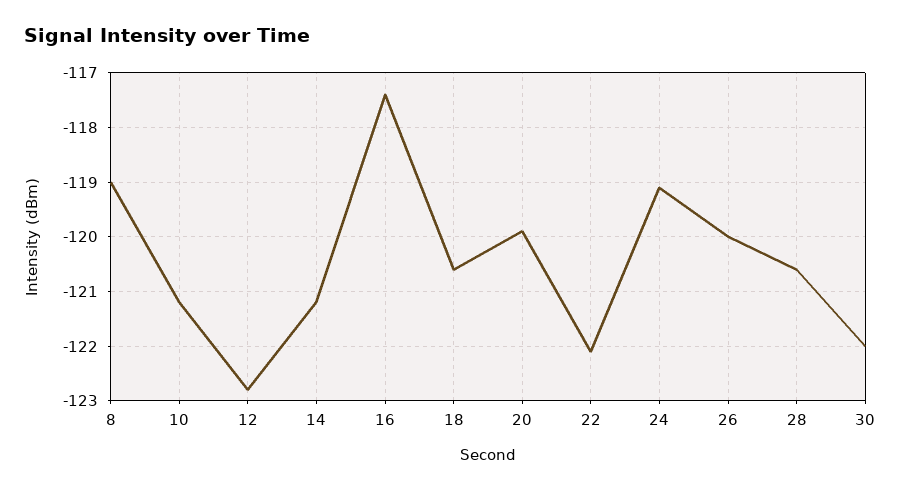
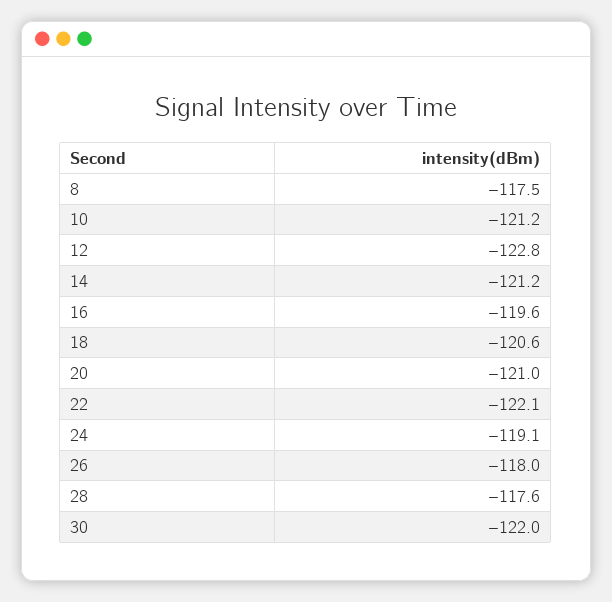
8: -119 -> -117.5
16: -117.5 -> -119.6
20: -120 -> -121
26: -120 -> -118
28: -120.5 -> -117.6

